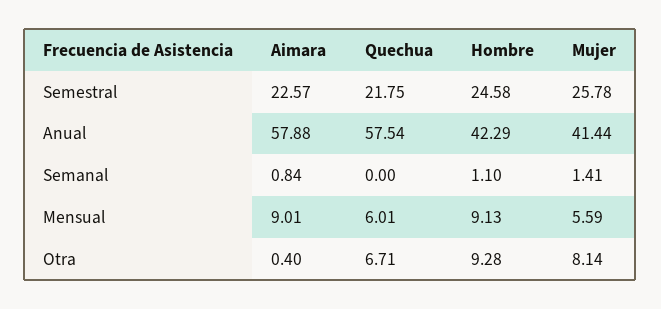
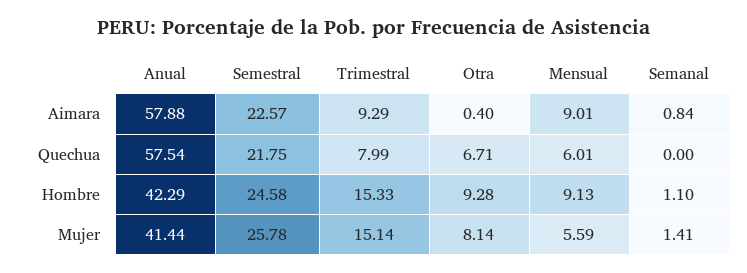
Aimara, Trimestral: none -> 9.29
Quechua, Trimestral: none -> 7.99
Hombre, Trimestral: none -> 15.33
Mujer, Trimestral: none -> 15.14

